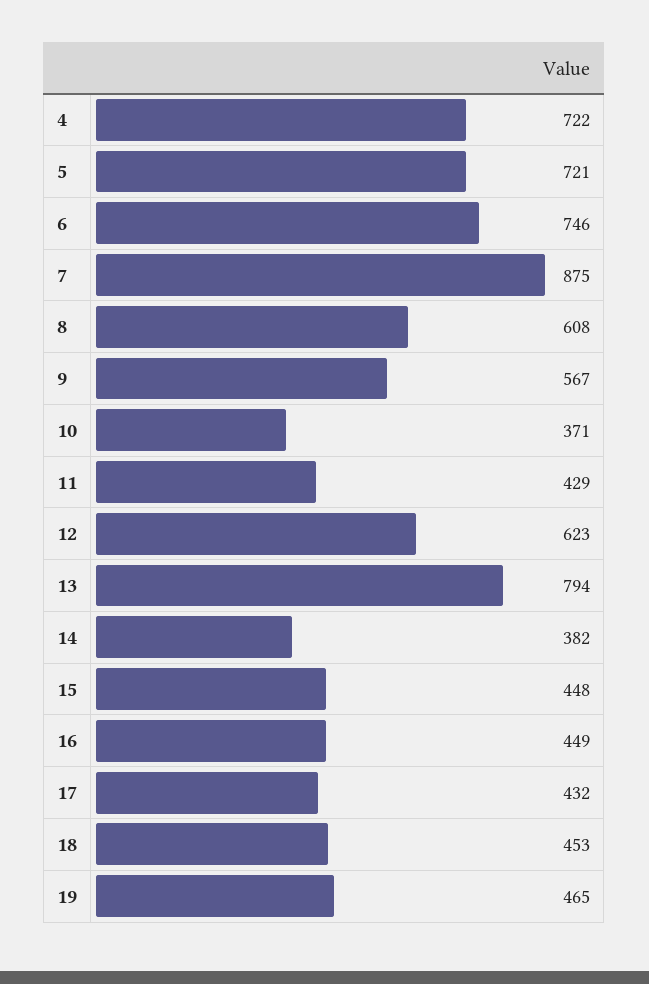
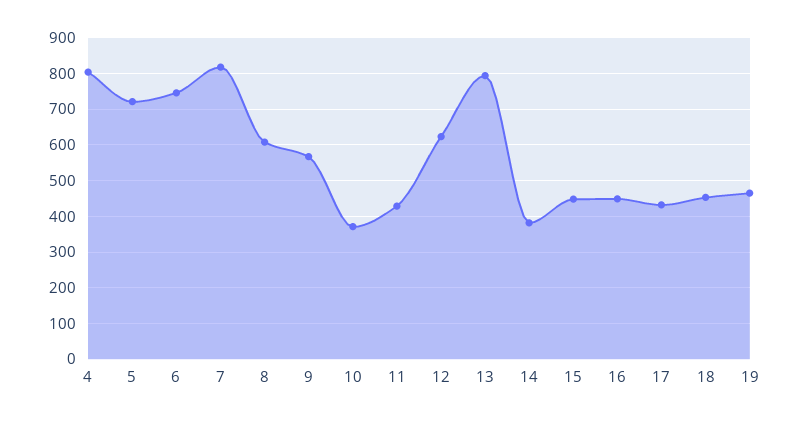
4: 722 -> 800
7: 875 -> 820

